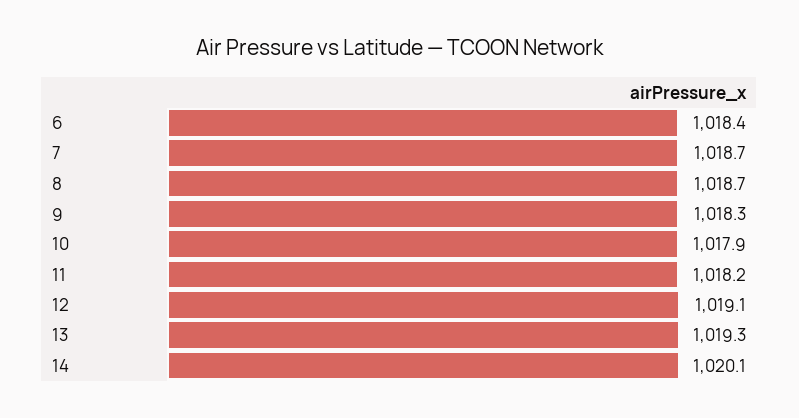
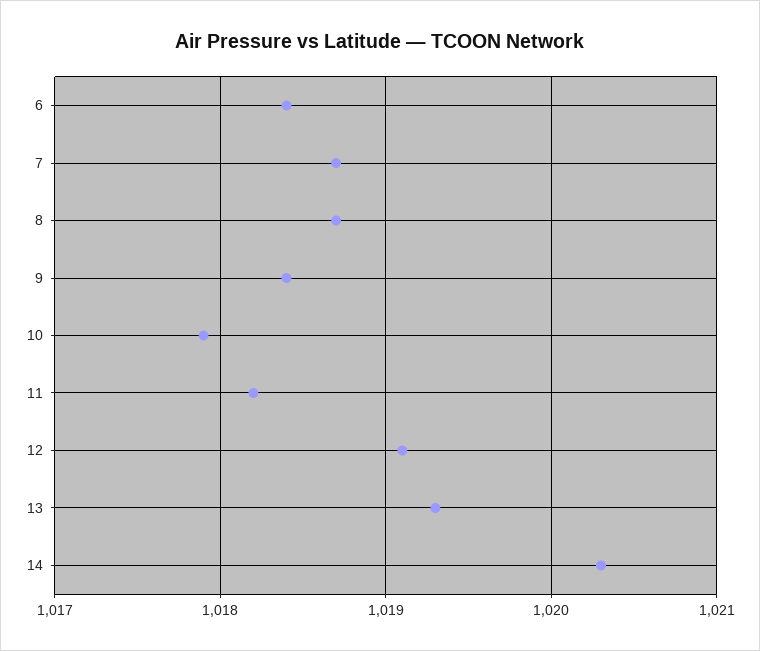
9: 1018.3 -> 1018.4
14: 1020.1 -> 1020.3

